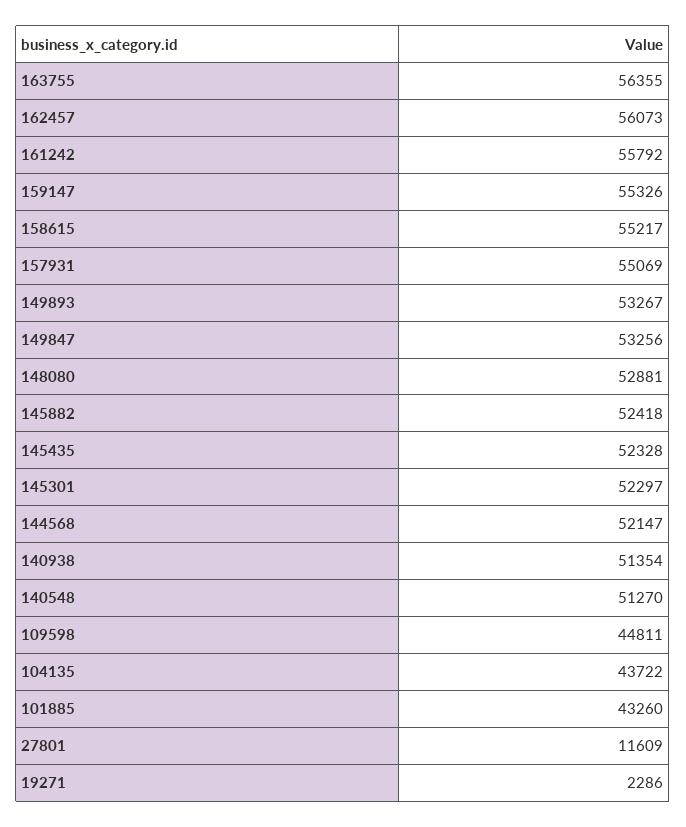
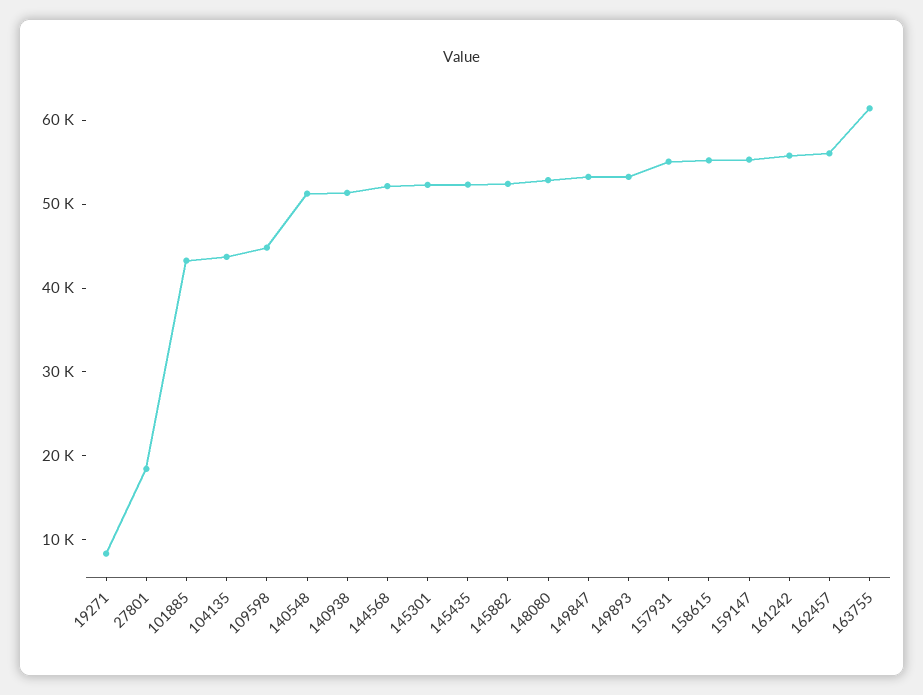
163755: 56355 -> 62000
27801: 11609 -> 18000
19271: 2286 -> 8000

